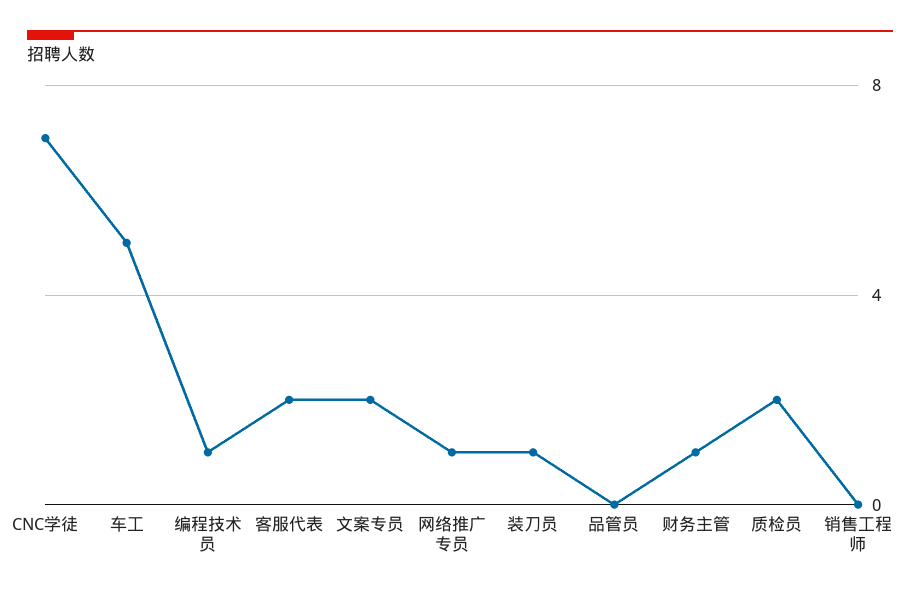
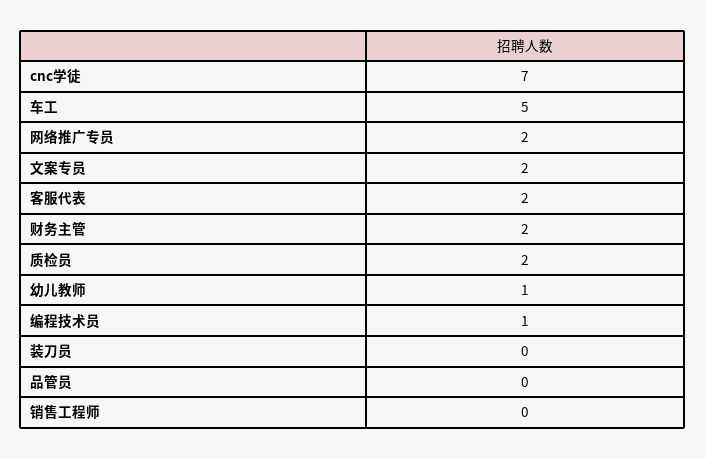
网络推广专员: 1 -> 2
装刀员: 1 -> 0
财务主管: 1 -> 2
幼儿教师: none -> 1

